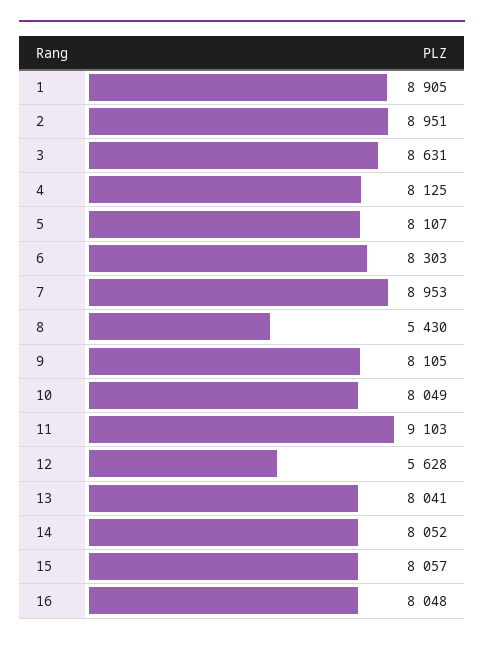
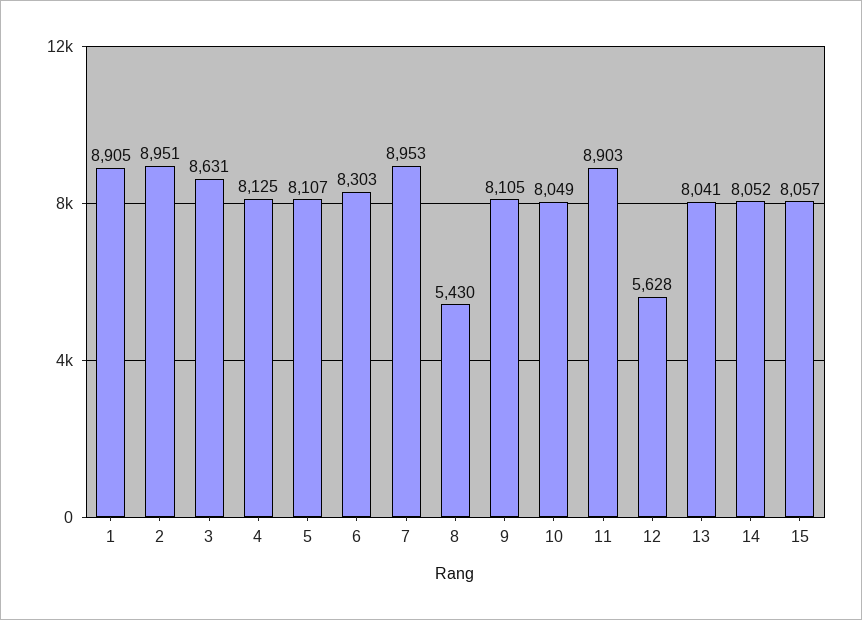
11: 9103 -> 8903
16: 8048 -> none

